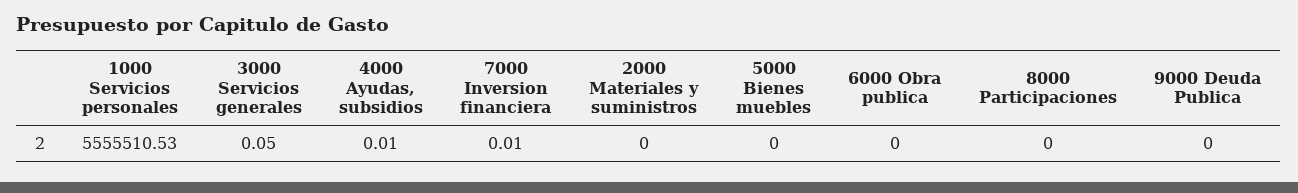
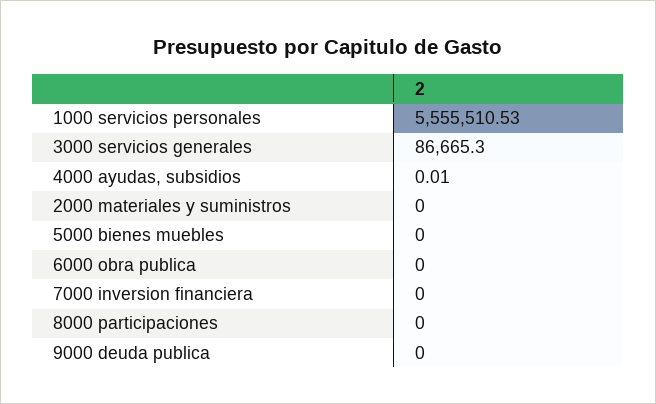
3000 Servicios generales: 0.05 -> 86665.3
7000 Inversion financiera: 0.01 -> 0

